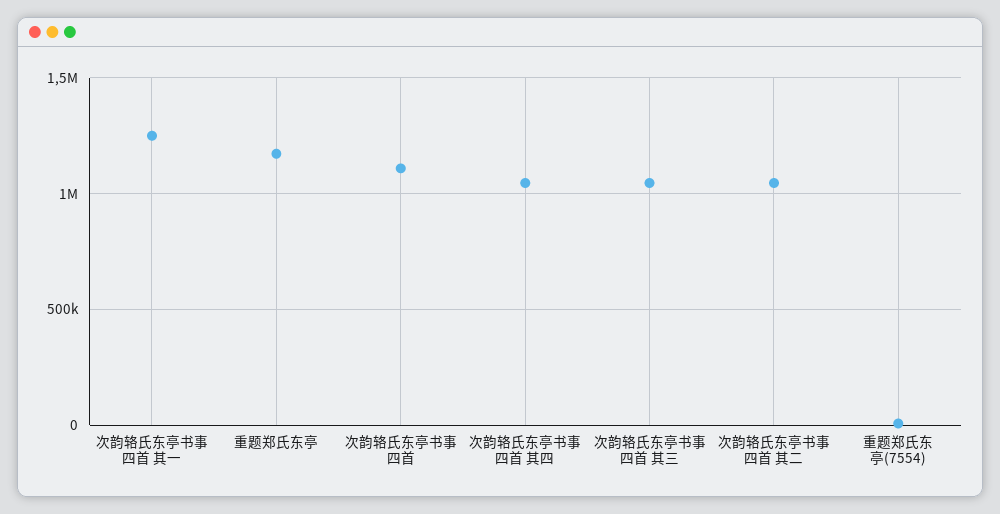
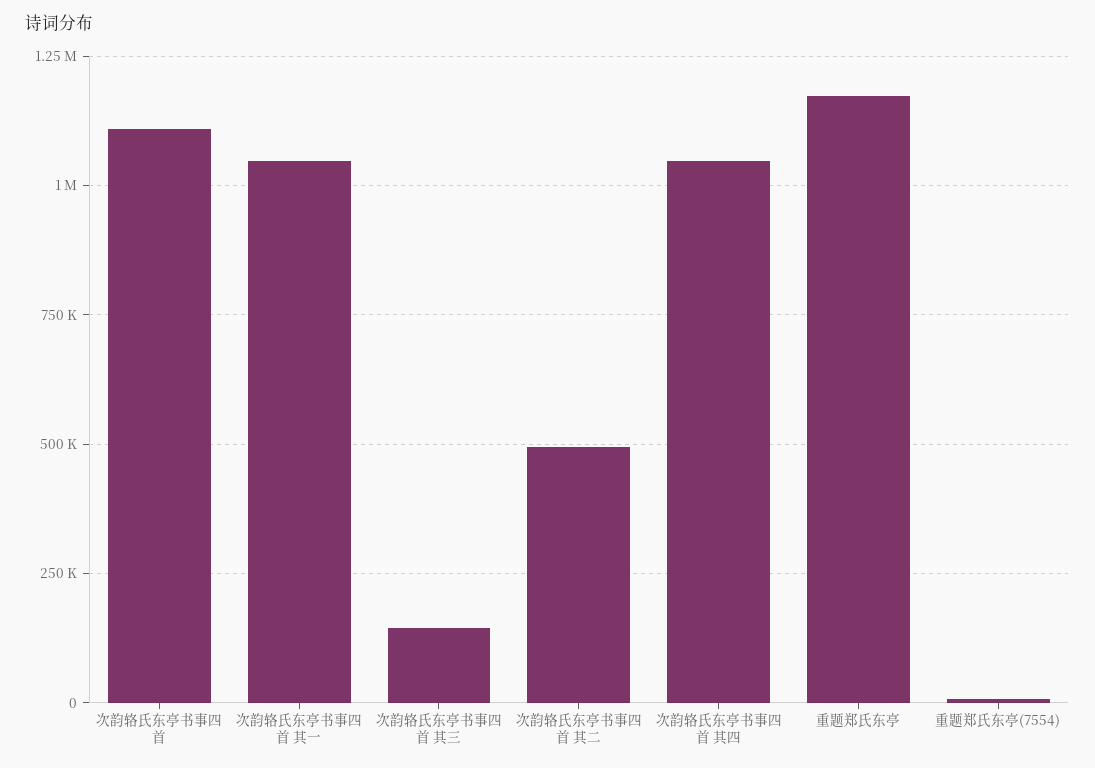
次韵辂氏东亭书事四首 其一: 1250000 -> 1050000
次韵辂氏东亭书事四首 其三: 1050000 -> 150000
次韵辂氏东亭书事四首 其二: 1050000 -> 500000

